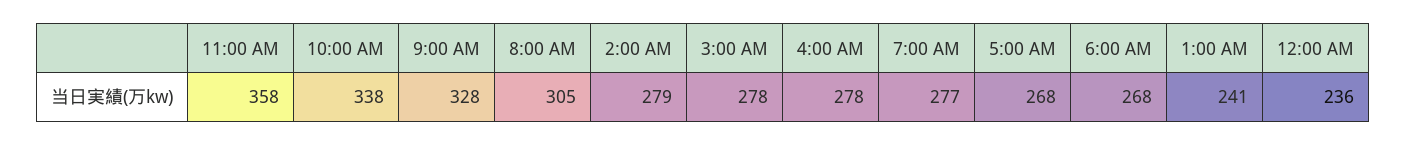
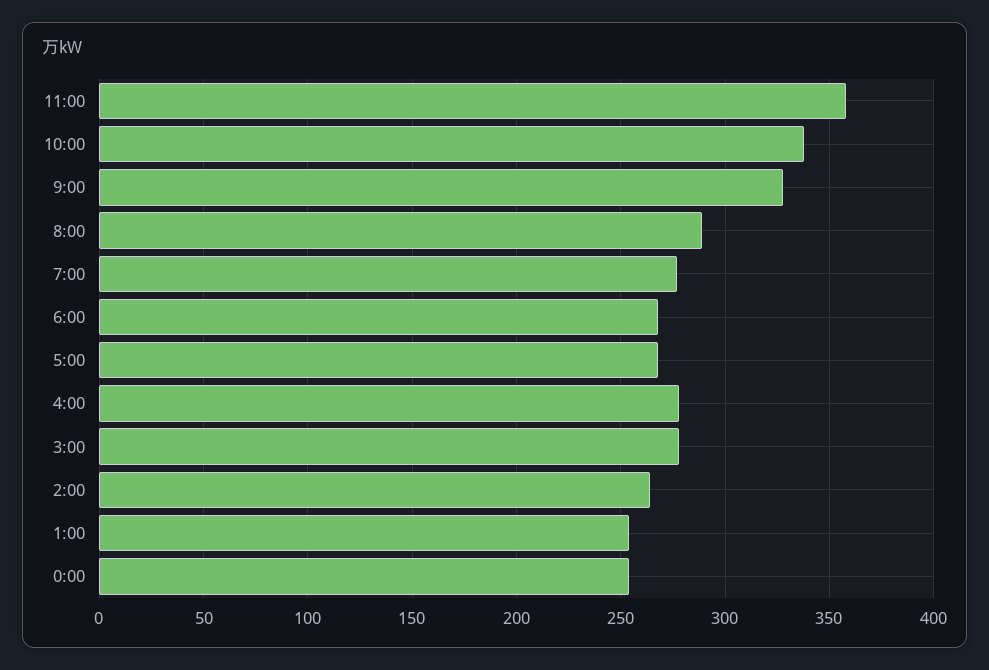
8:00 AM: 305 -> 290
2:00 AM: 279 -> 265
1:00 AM: 241 -> 255
12:00 AM: 236 -> 255

